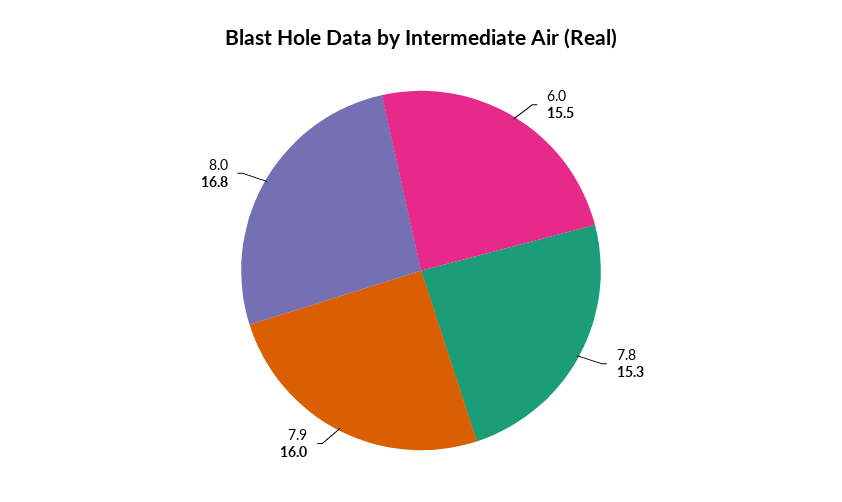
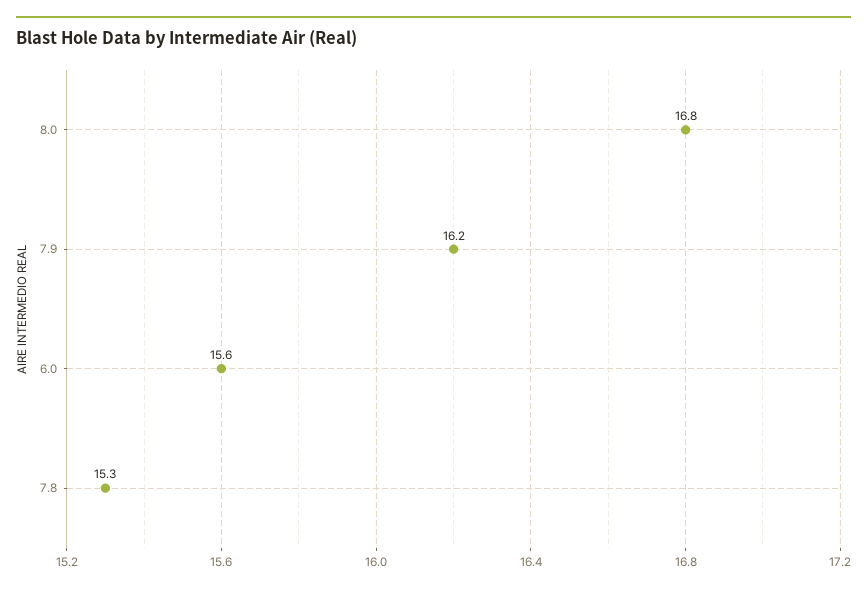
6.0: 15.5 -> 15.6
7.9: 16 -> 16.2

